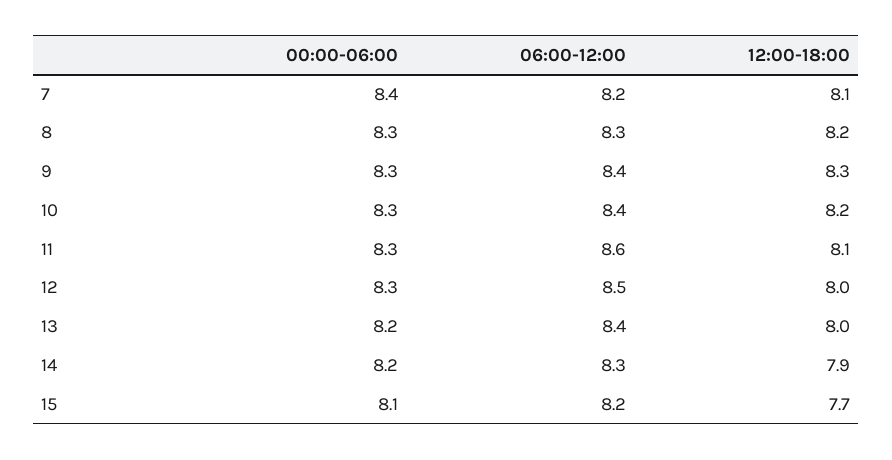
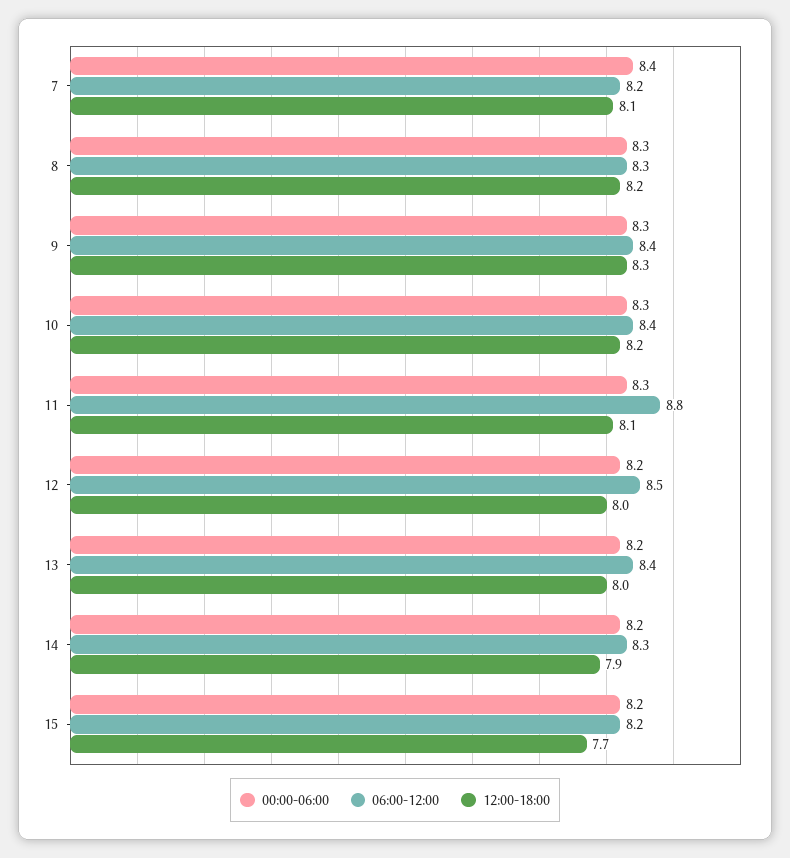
06:00-12:00, 11: 8.6 -> 8.8
00:00-06:00, 12: 8.3 -> 8.2
00:00-06:00, 15: 8.1 -> 8.2

